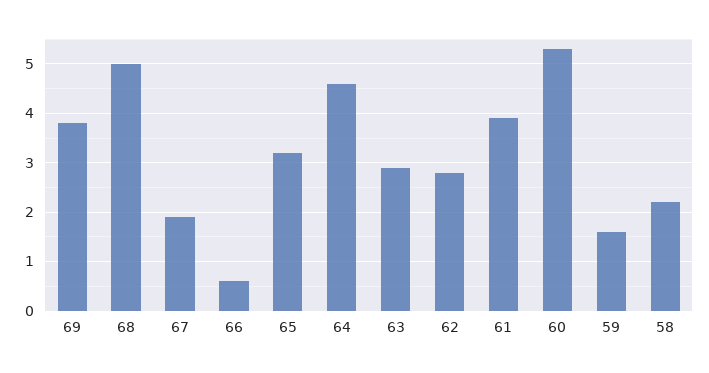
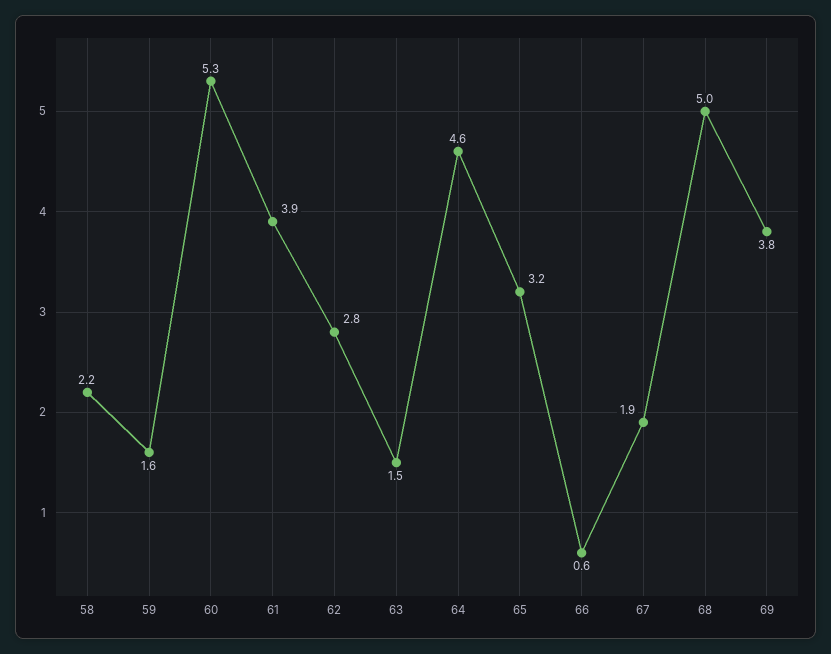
63: 3 -> 1.5

